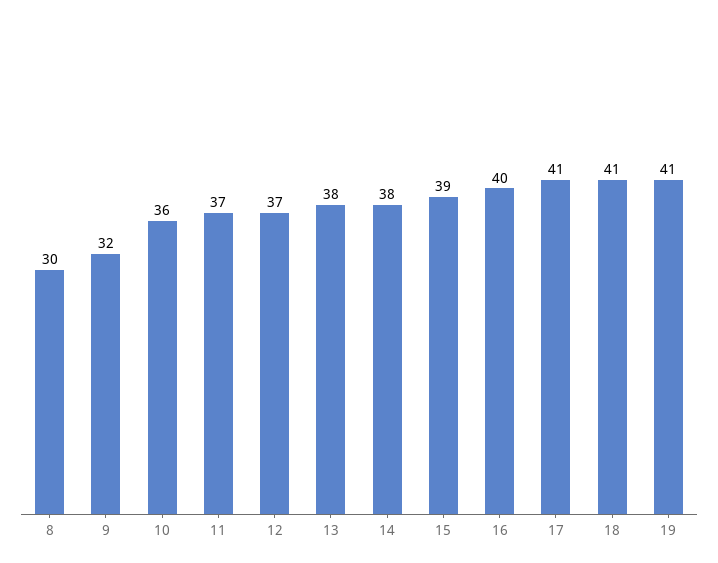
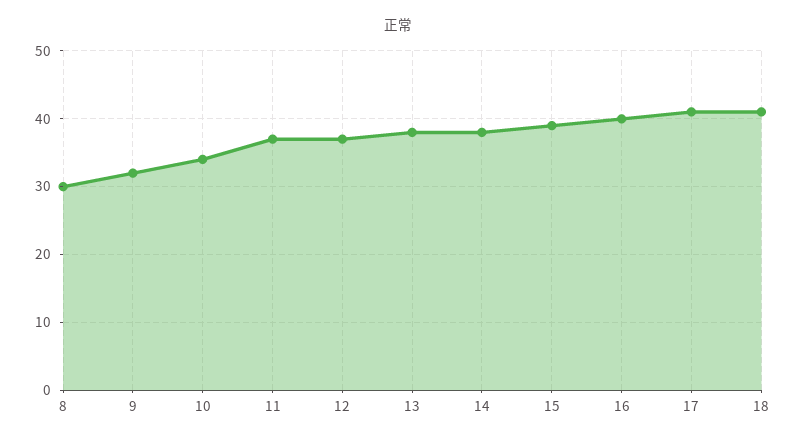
10: 36 -> 34
19: 41 -> none

